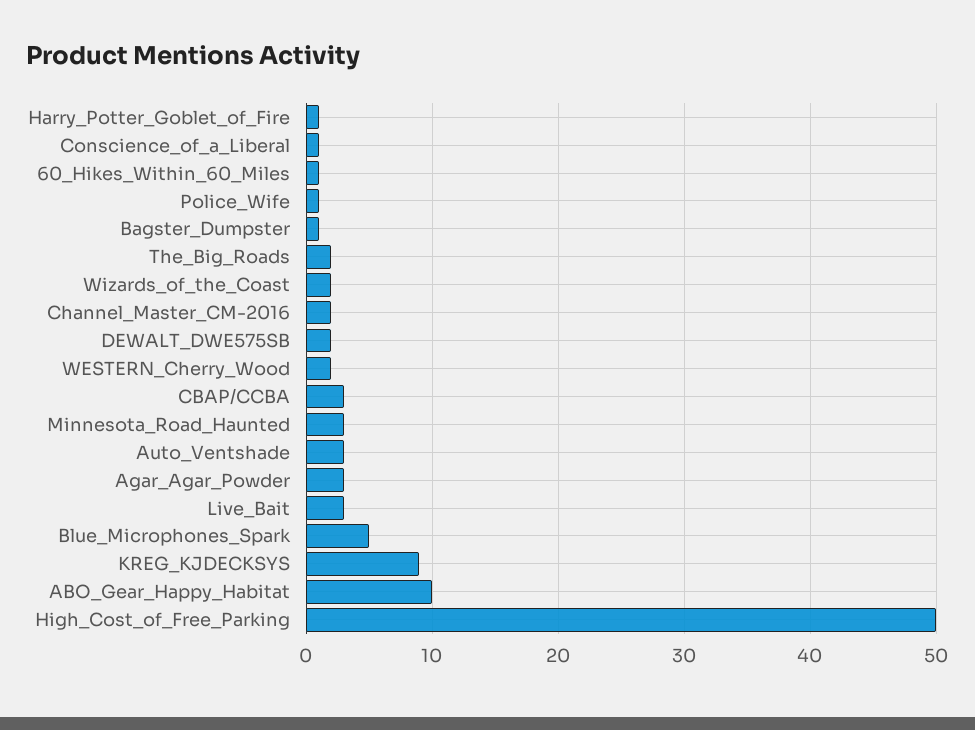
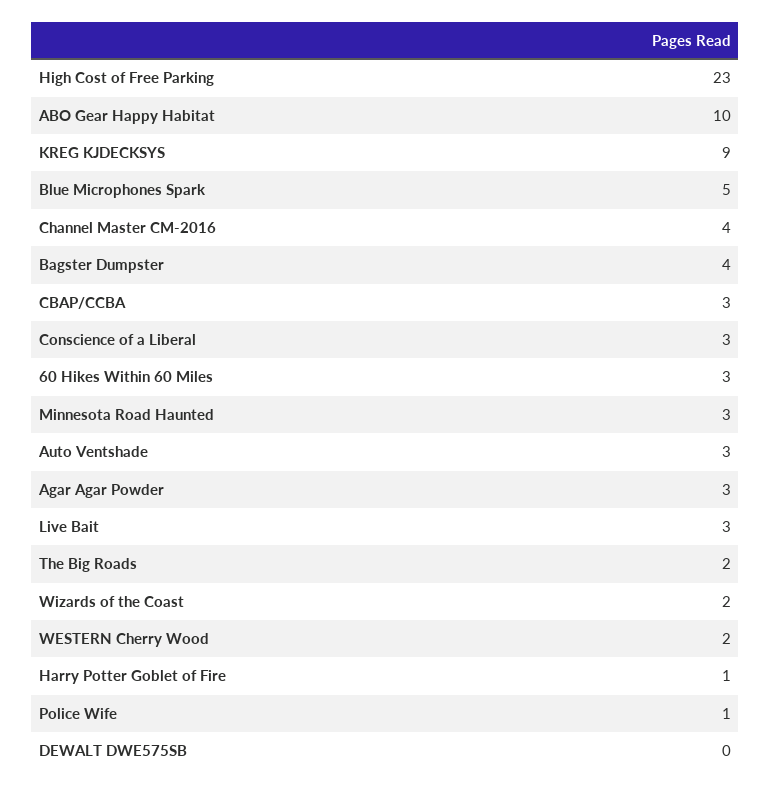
Conscience_of_a_Liberal: 1 -> 3
60_Hikes_Within_60_Miles: 1 -> 3
Bagster_Dumpster: 1 -> 4
Channel_Master_CM-2016: 2 -> 4
DEWALT_DWE575SB: 2 -> 0
High_Cost_of_Free_Parking: 50 -> 23

